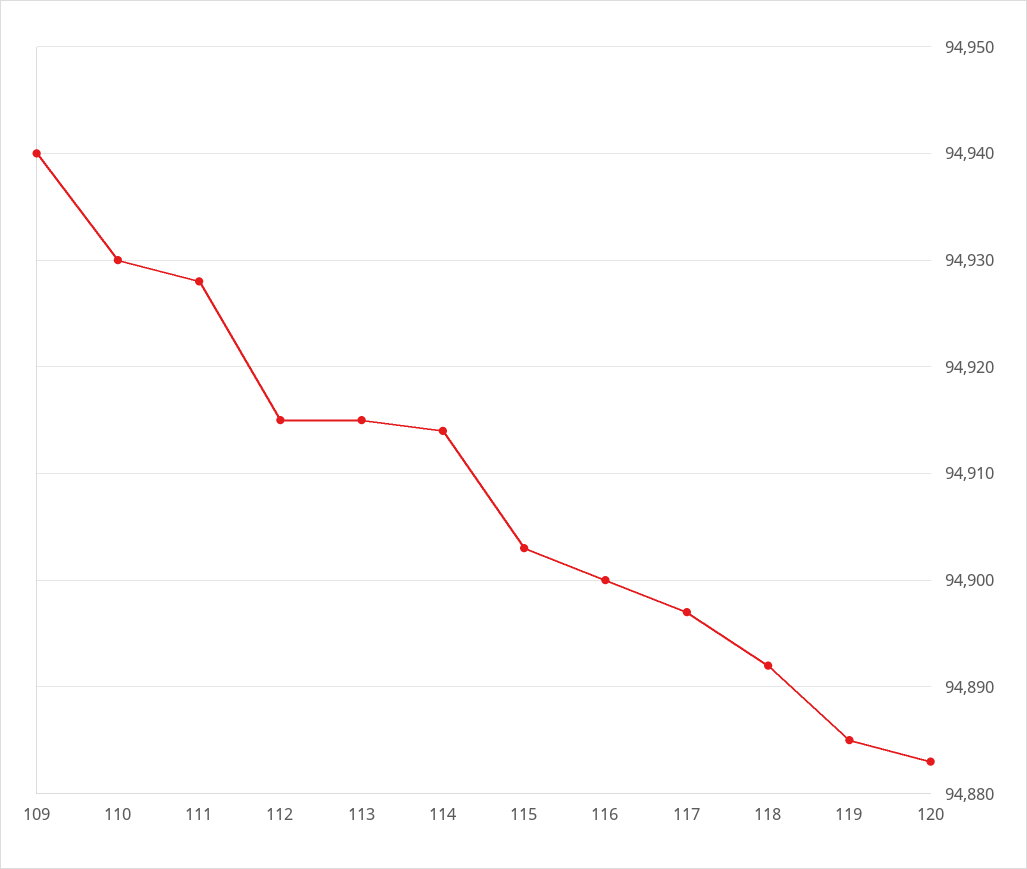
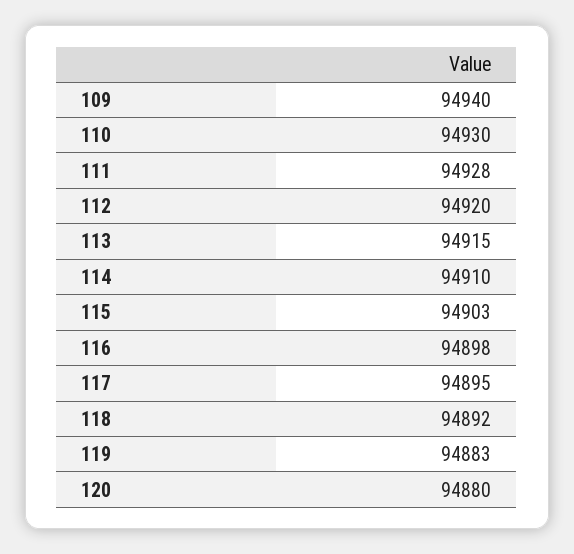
112: 94915 -> 94920
114: 94914 -> 94910
116: 94900 -> 94898
117: 94897 -> 94895
119: 94885 -> 94883
120: 94883 -> 94880

